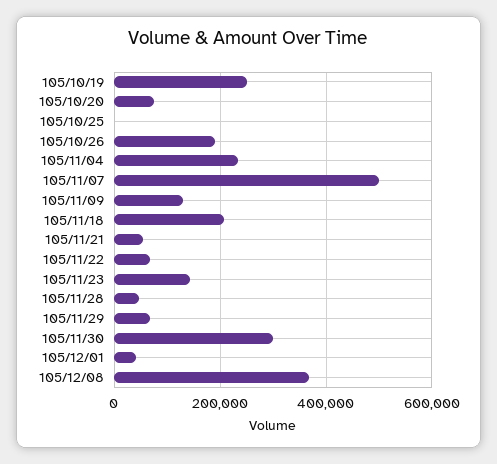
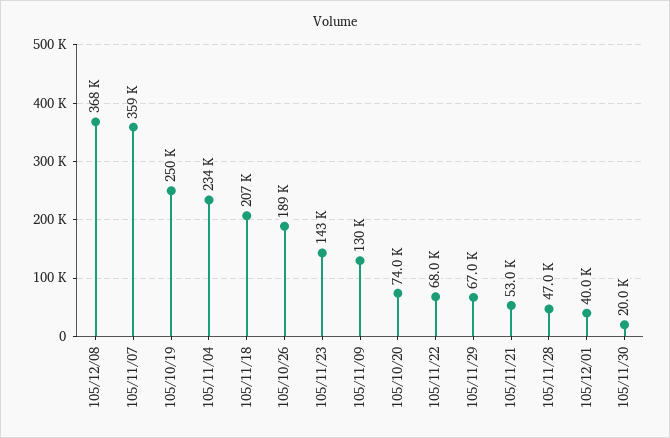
105/10/25: 0 -> none
105/11/07: 500000 -> 359000
105/11/30: 300000 -> 20000

